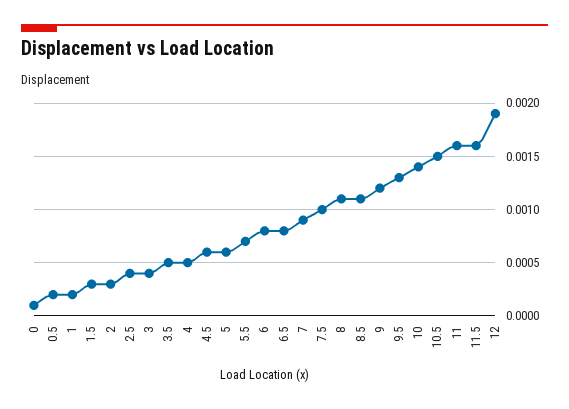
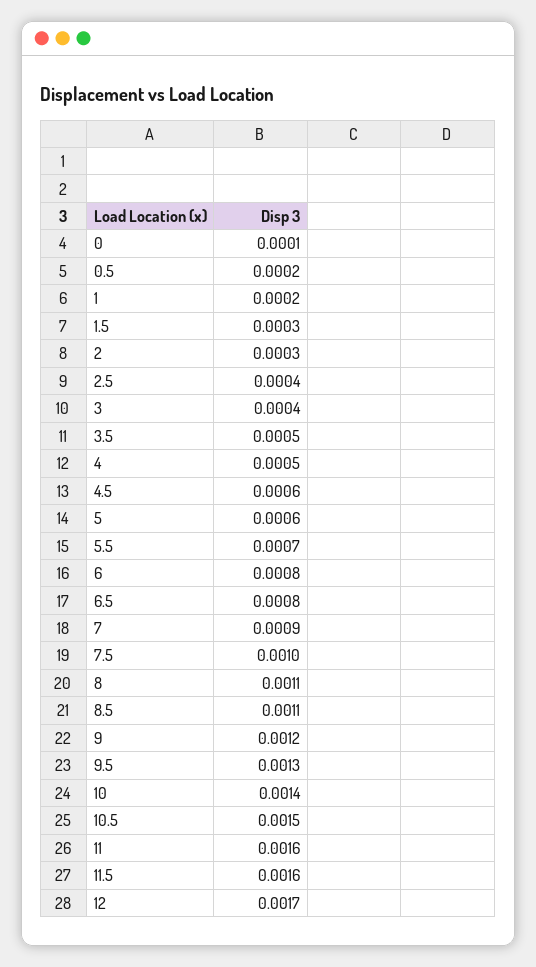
12: 0.0019 -> 0.0017

